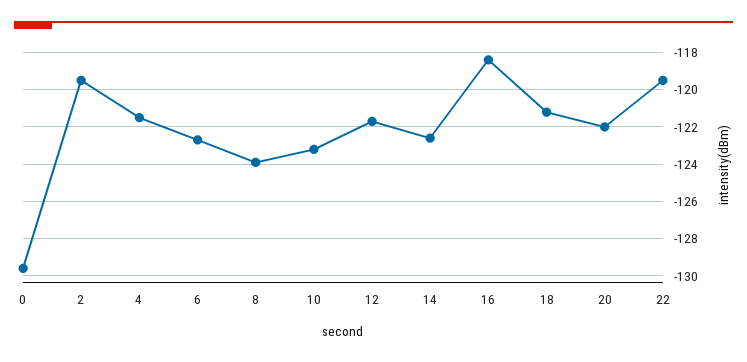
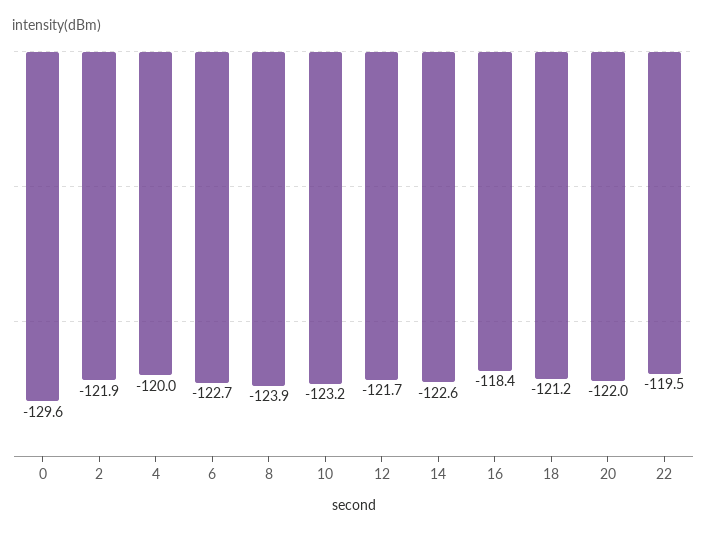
2: -119.5 -> -121.9
4: -121.5 -> -120

